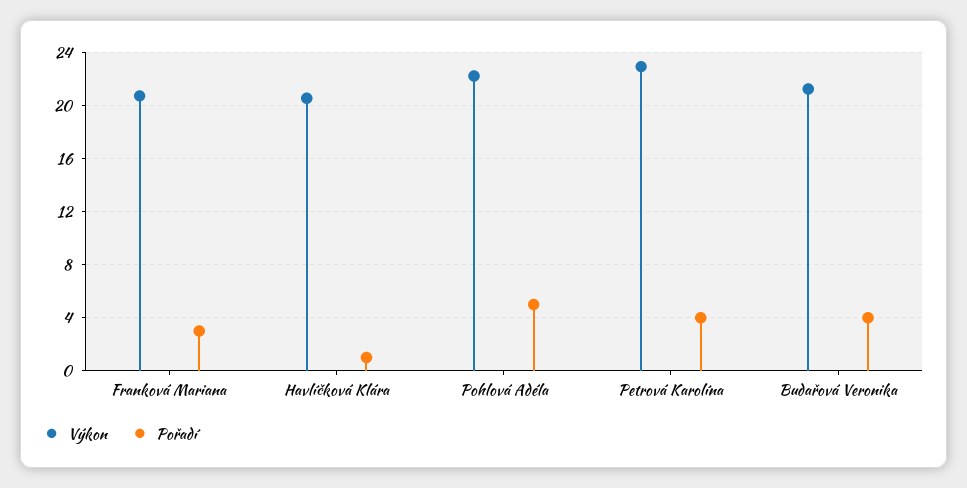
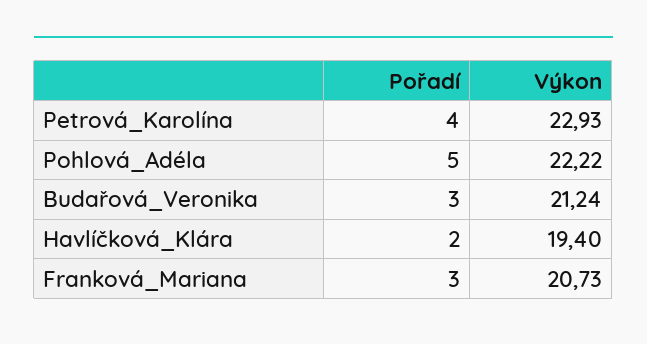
Výkon, Havlíčková Klára: 20.5 -> 19.4
Pořadí, Havlíčková Klára: 1 -> 2
Pořadí, Budařová Veronika: 4 -> 3

